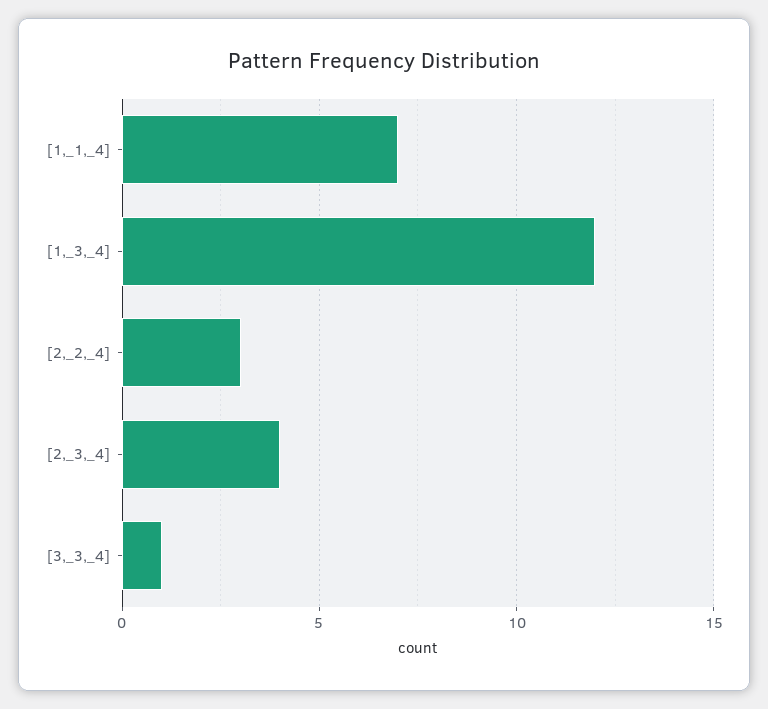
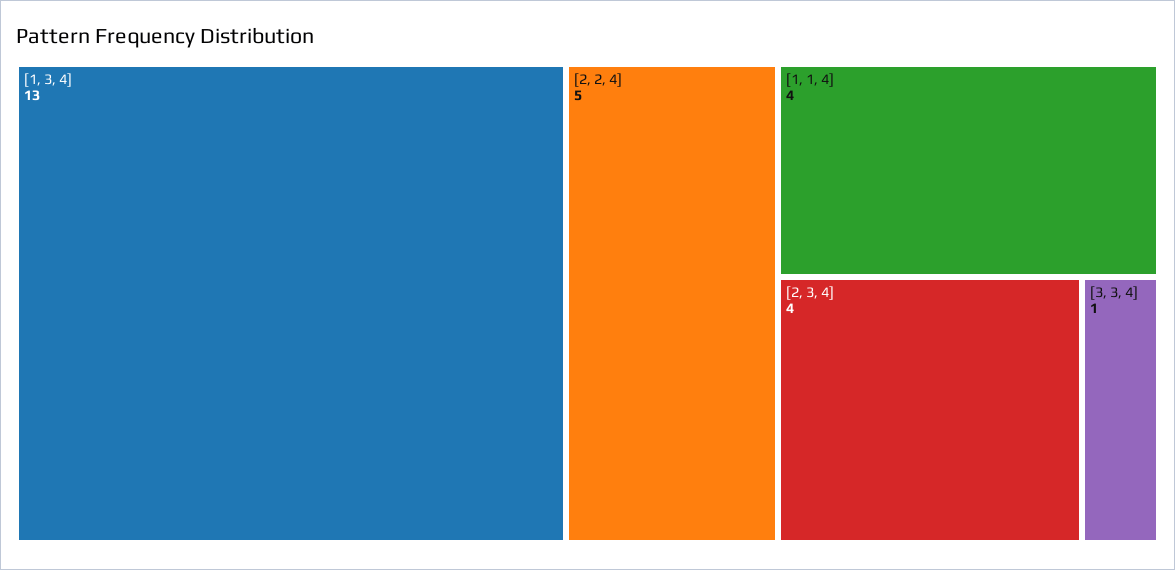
[1,_1,_4]: 7 -> 4
[1,_3,_4]: 12 -> 13
[2,_2,_4]: 3 -> 5

